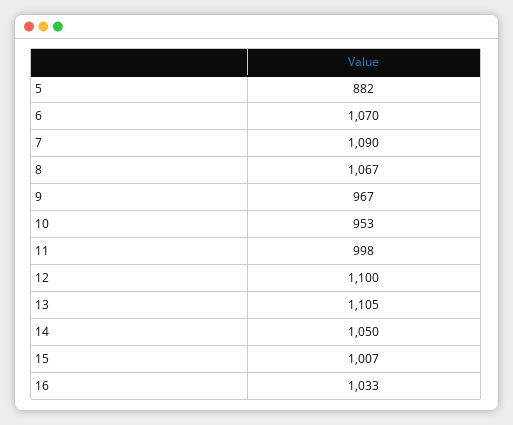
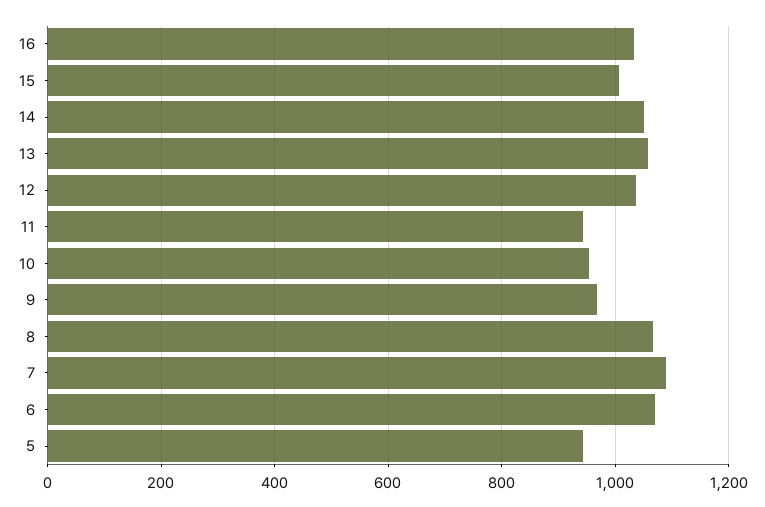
5: 882 -> 940
11: 998 -> 940
12: 1100 -> 1040
13: 1105 -> 1060

